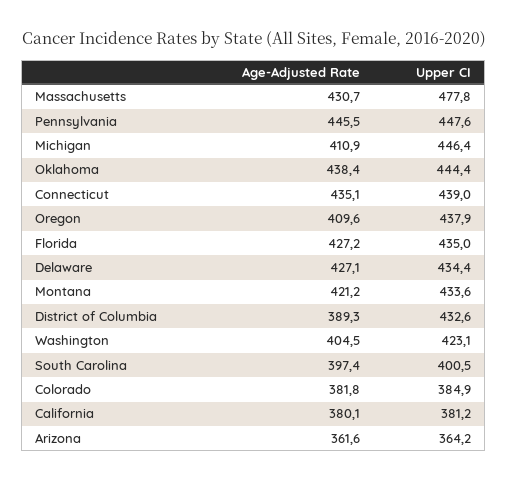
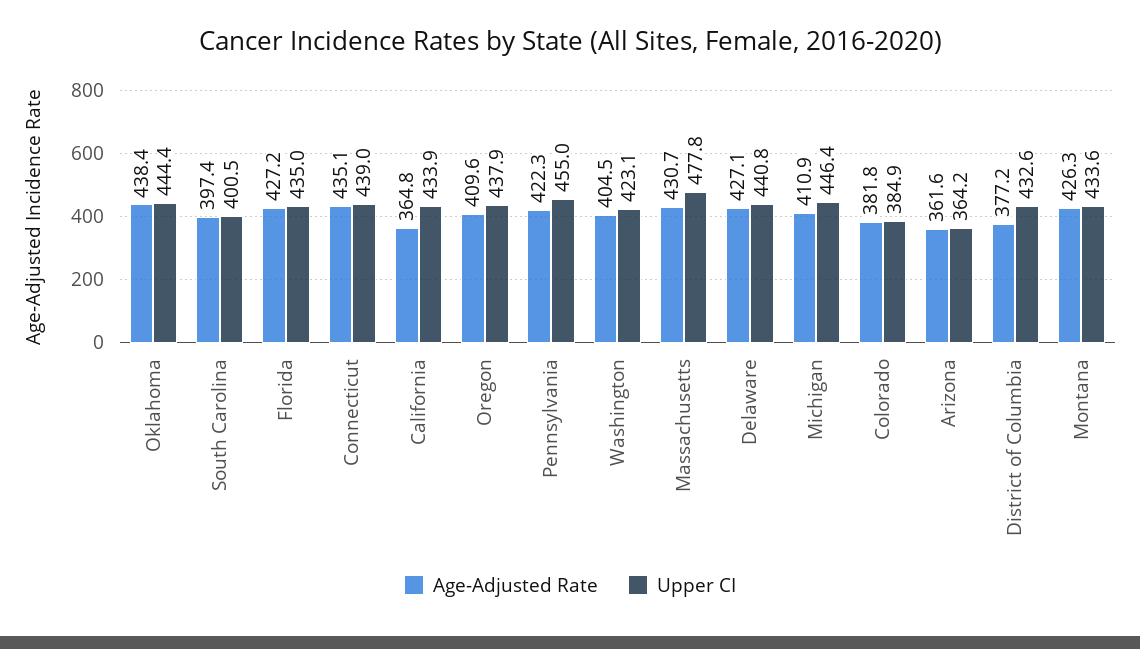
Age-Adjusted Rate, Pennsylvania: 445.5 -> 422.3
Upper CI, Pennsylvania: 447.6 -> 455
Upper CI, Delaware: 434.4 -> 440.8
Age-Adjusted Rate, Montana: 421.2 -> 426.3
Age-Adjusted Rate, District of Columbia: 389.3 -> 377.2
Age-Adjusted Rate, California: 380.1 -> 364.8
Upper CI, California: 381.2 -> 433.9

